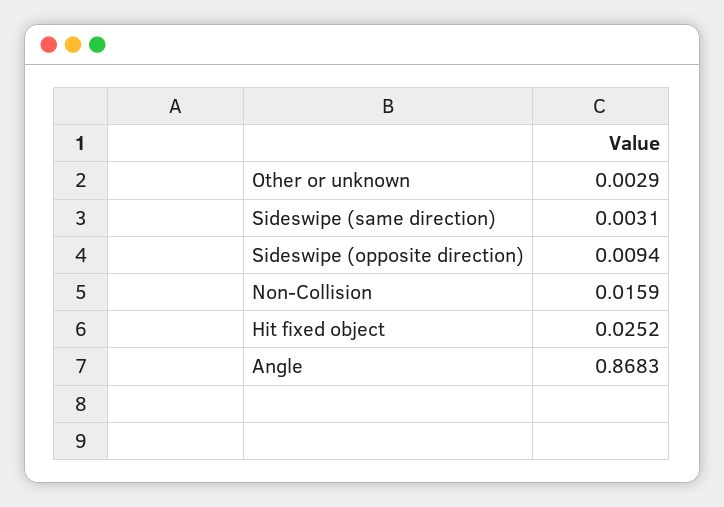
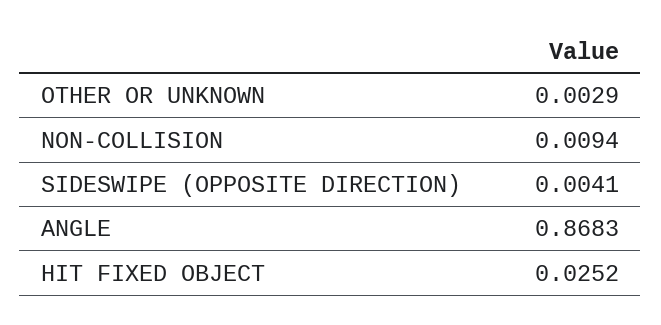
Sideswipe (same direction): 0.0031 -> none
Sideswipe (opposite direction): 0.0094 -> 0.0041
Non-Collision: 0.0159 -> 0.0094

